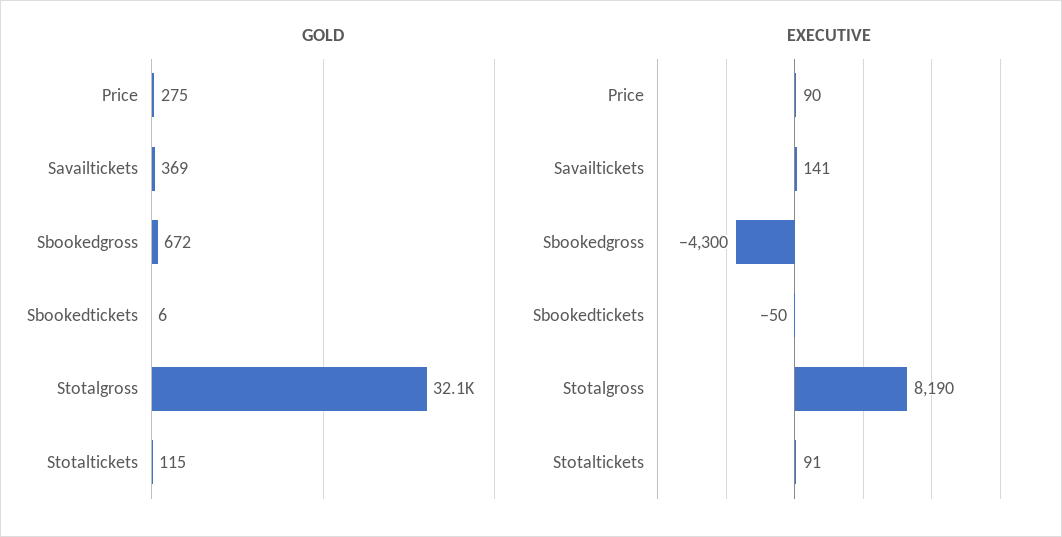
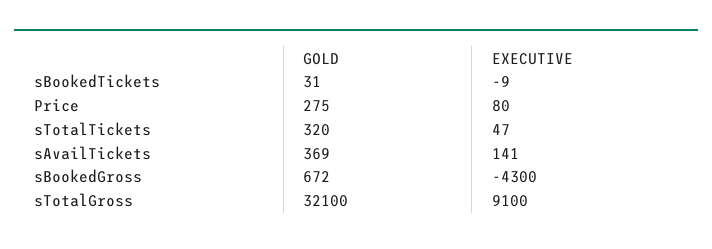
GOLD, Sbookedtickets: 6 -> 31
GOLD, Stotaltickets: 115 -> 320
EXECUTIVE, Price: 90 -> 80
EXECUTIVE, Sbookedtickets: -50 -> -9
EXECUTIVE, Stotalgross: 8190 -> 9100
EXECUTIVE, Stotaltickets: 91 -> 47

